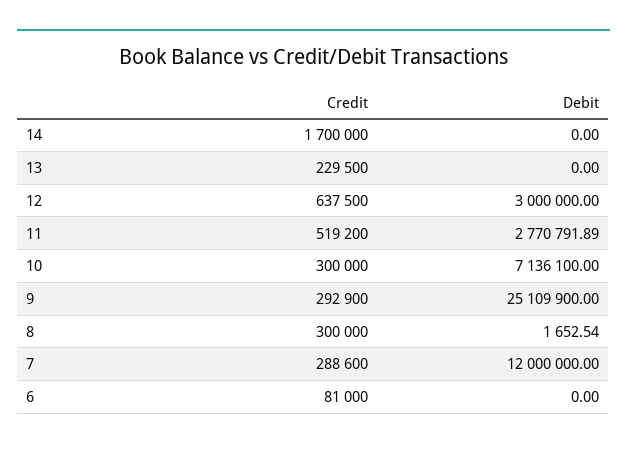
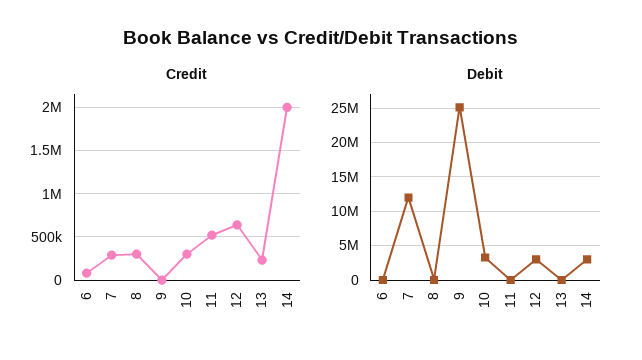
Credit, 14: 1700000 -> 2000000
Debit, 14: 0 -> 3000000
Debit, 11: 2770791.89 -> 0
Debit, 10: 7136100 -> 3000000
Credit, 9: 292900 -> 0

